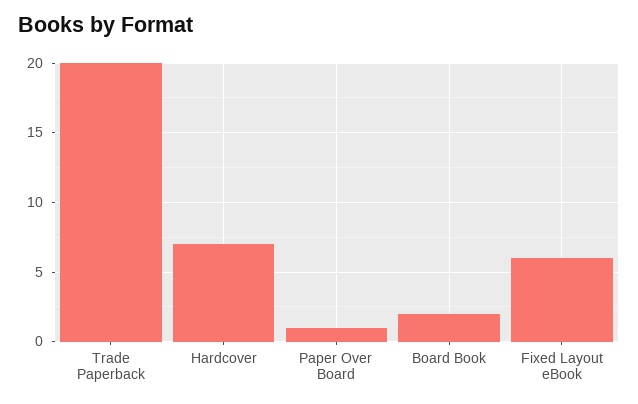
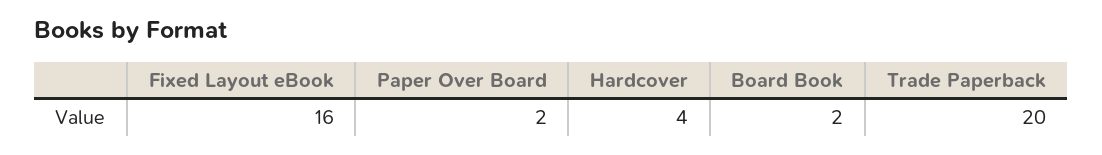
Hardcover: 7 -> 4
Paper Over Board: 1 -> 2
Fixed Layout eBook: 6 -> 16

